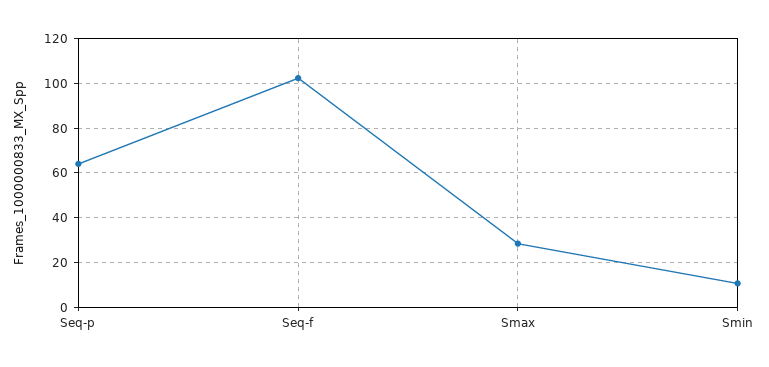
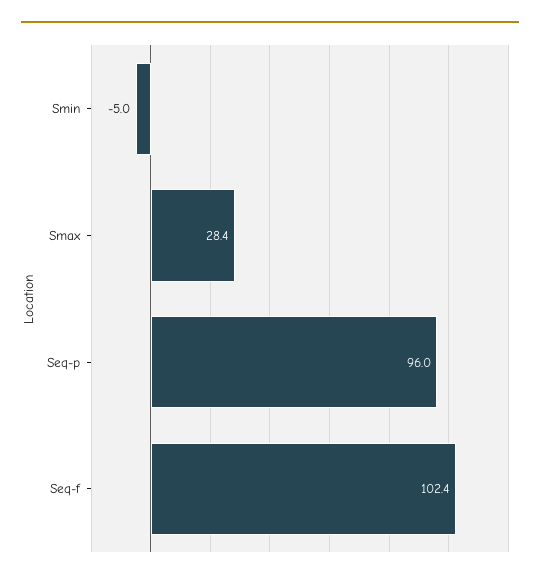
Seq-p: 65 -> 96
Smin: 10 -> -5

